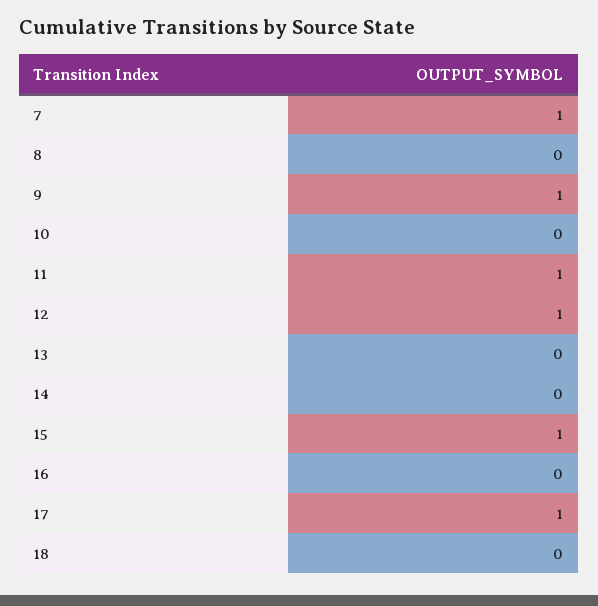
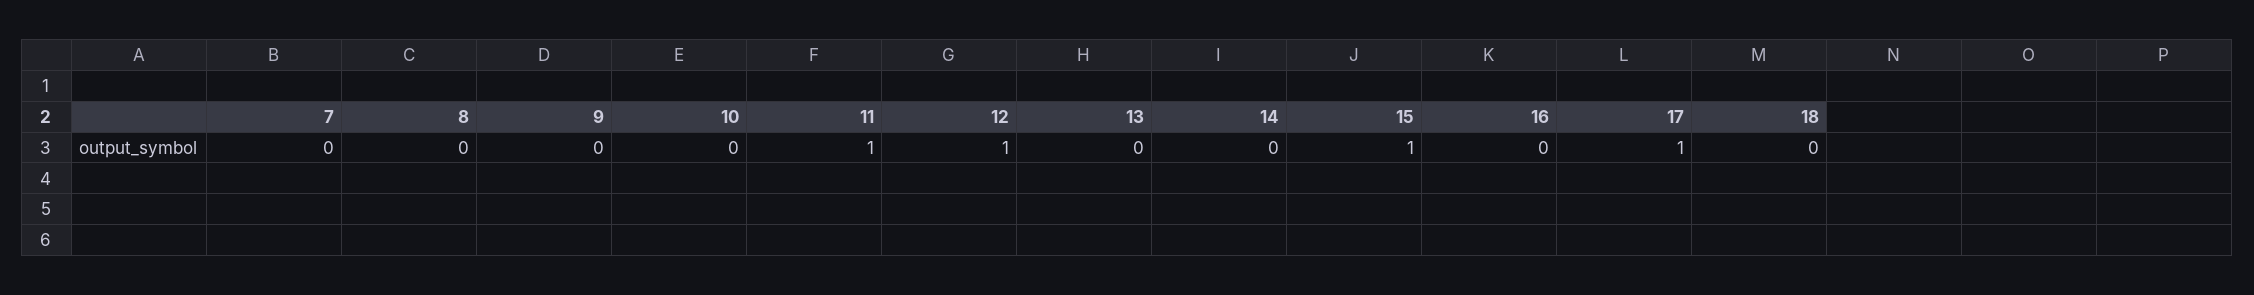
7: 1 -> 0
9: 1 -> 0

